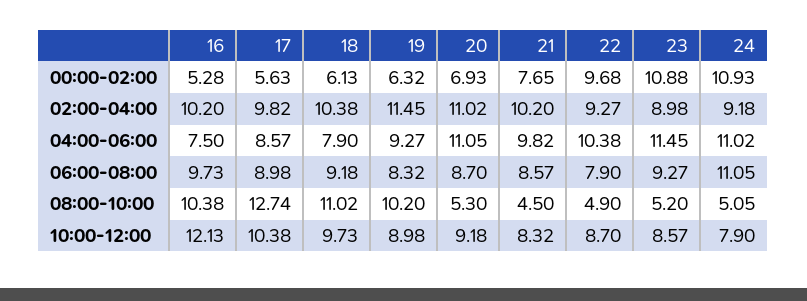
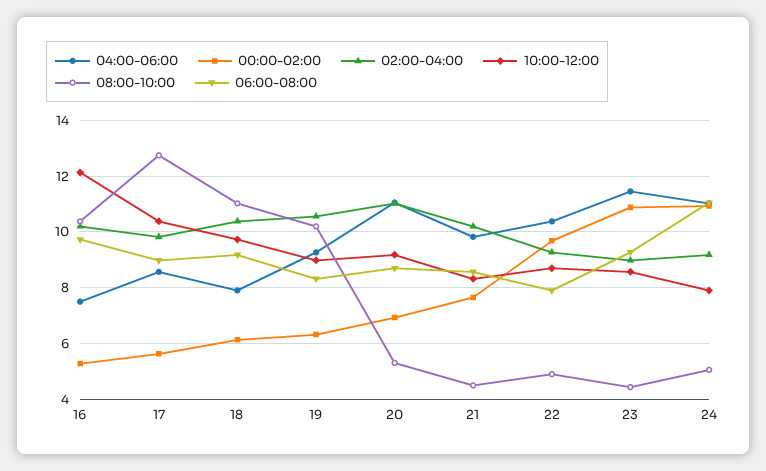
02:00-04:00, 19: 11.45 -> 10.5
08:00-10:00, 23: 5.2 -> 4.5

